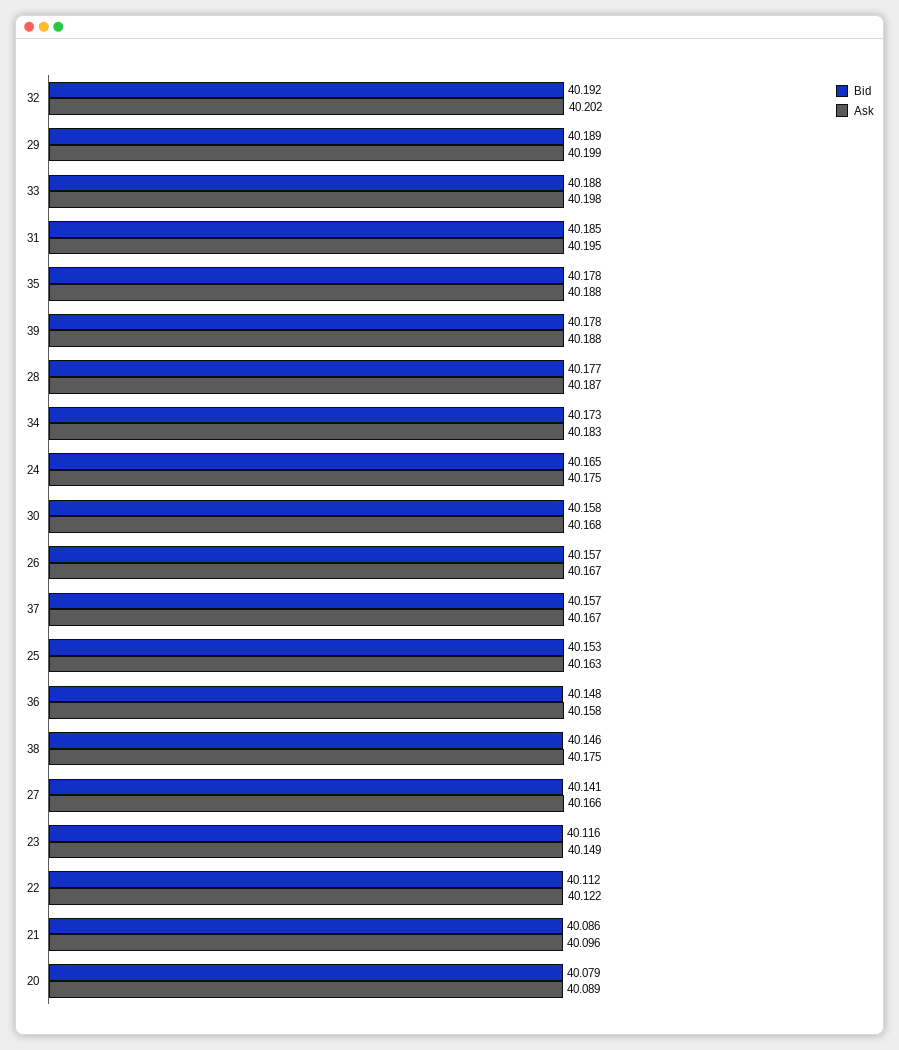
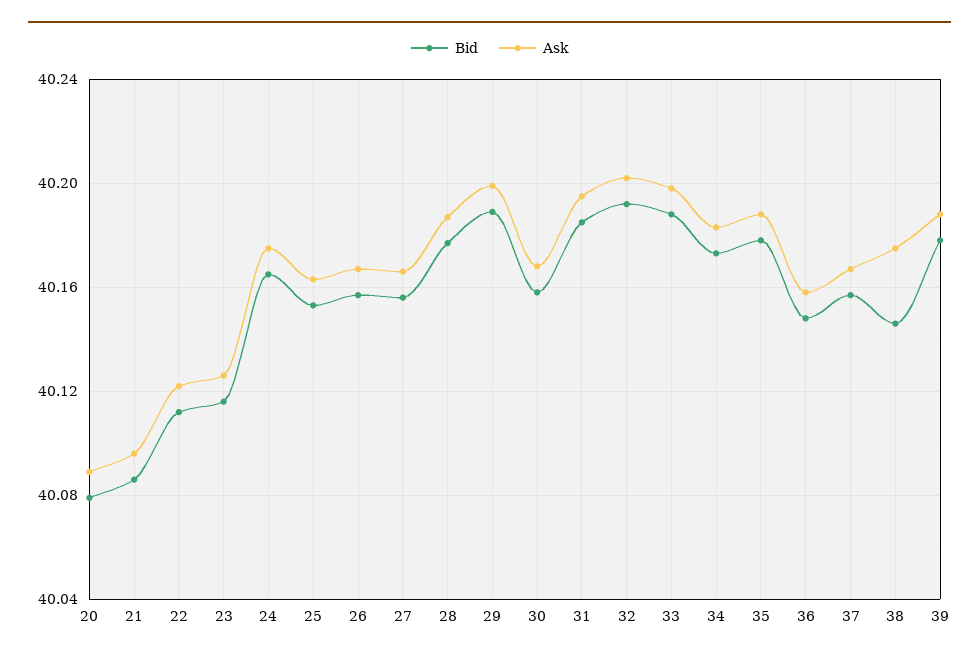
Bid, 27: 40.141 -> 40.155
Ask, 23: 40.149 -> 40.125

